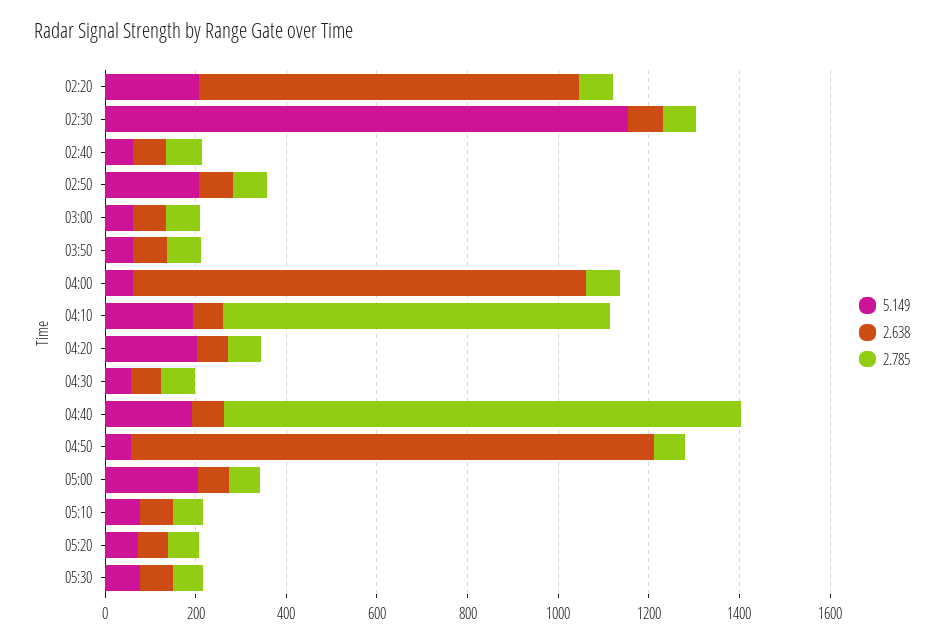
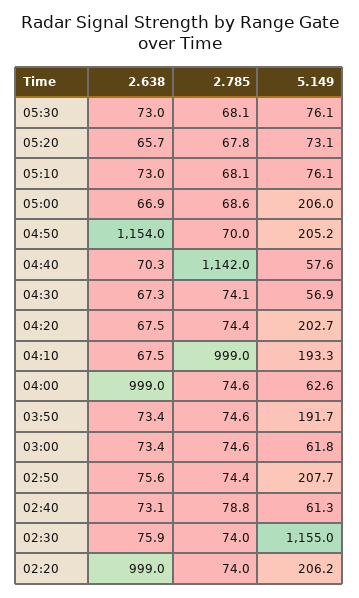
2.638, 02:20: 850 -> 999
5.149, 03:50: 50 -> 191.7
2.785, 04:10: 850 -> 999
5.149, 04:40: 200 -> 57.6
5.149, 04:50: 50 -> 205.2

